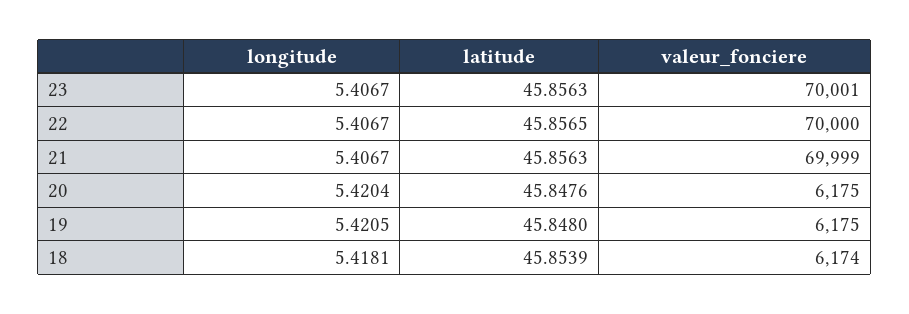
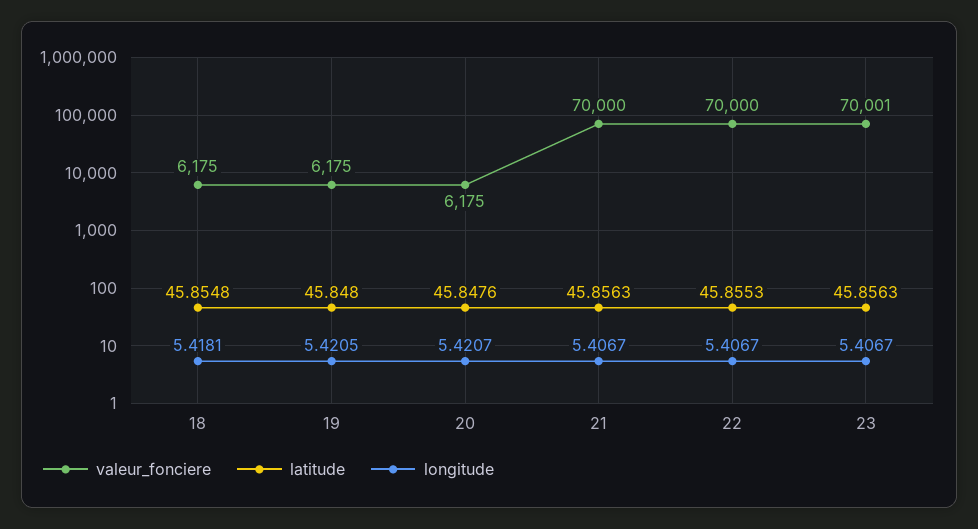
latitude, 22: 45.8565 -> 45.8553
valeur_fonciere, 21: 69999 -> 70000
longitude, 20: 5.4204 -> 5.4207
latitude, 18: 45.8539 -> 45.8548
valeur_fonciere, 18: 6174 -> 6175

